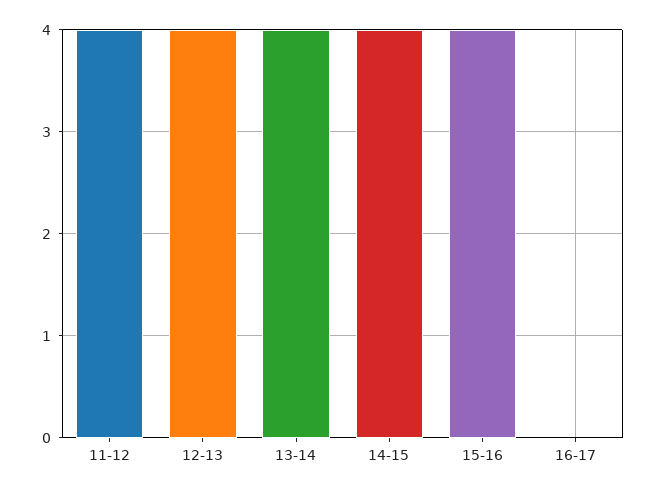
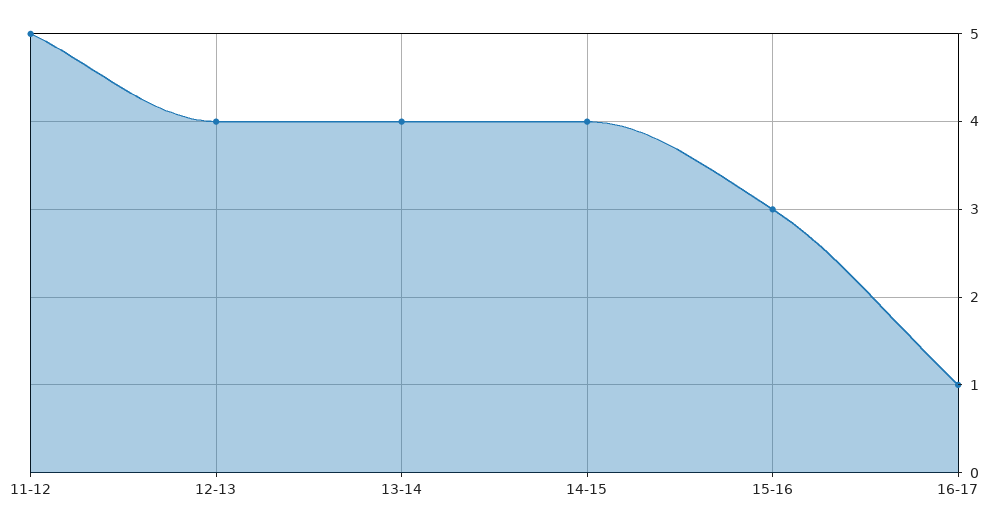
11-12: 4 -> 5
15-16: 4 -> 3
16-17: 0 -> 1

